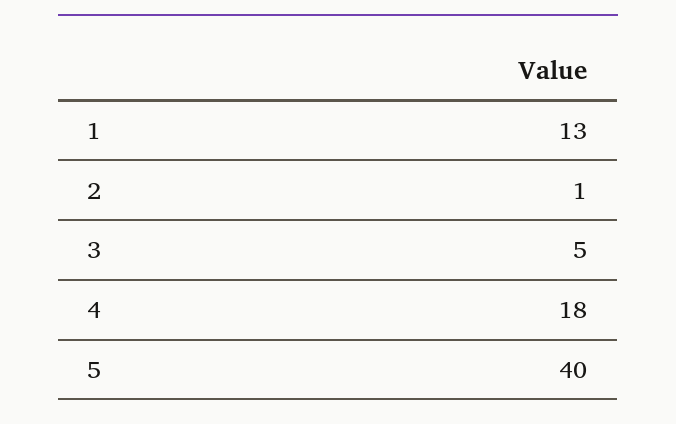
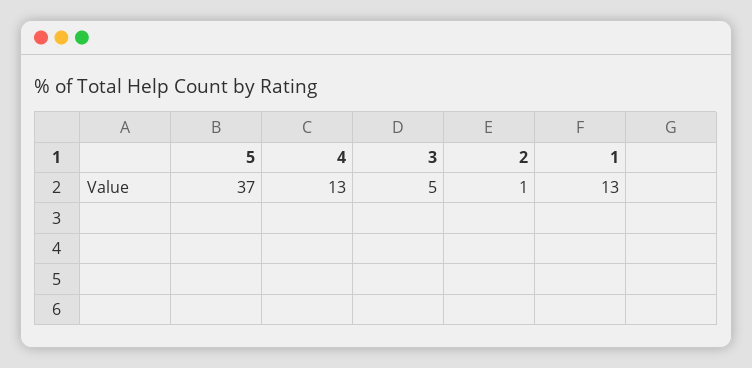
4: 18 -> 13
5: 40 -> 37

